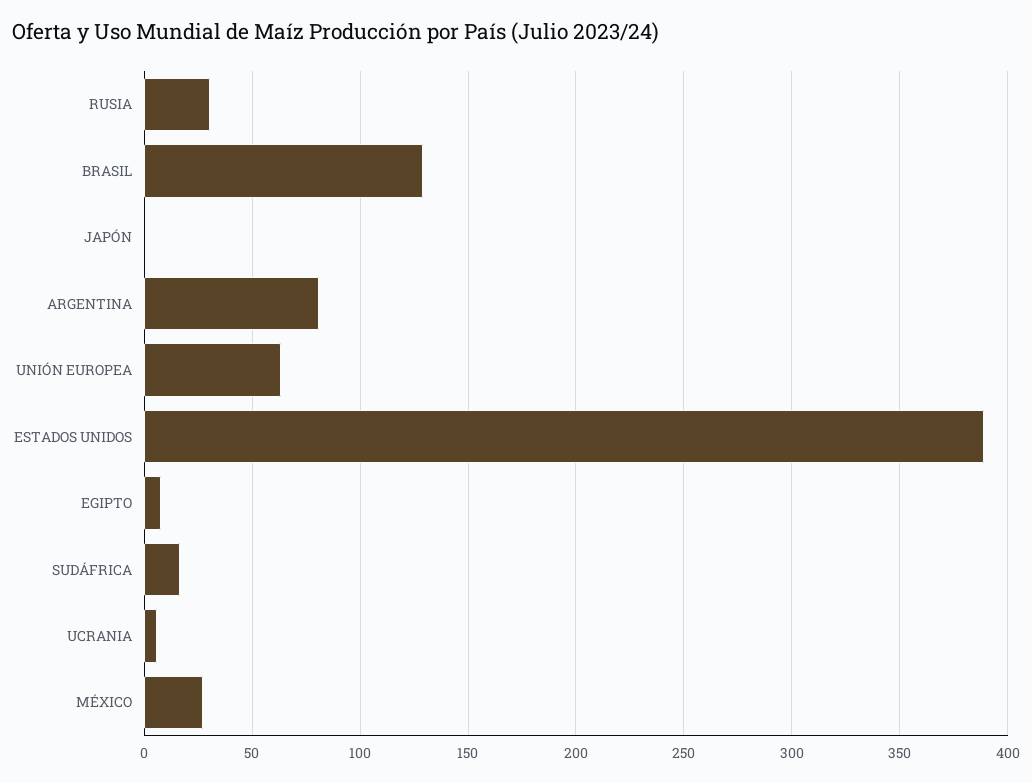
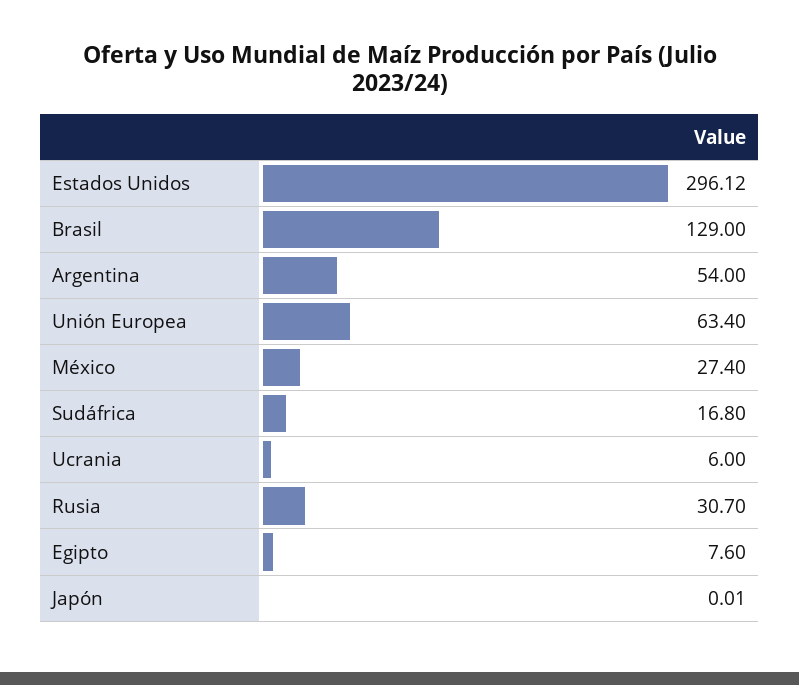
ARGENTINA: 80 -> 54
ESTADOS UNIDOS: 390 -> 296.12

